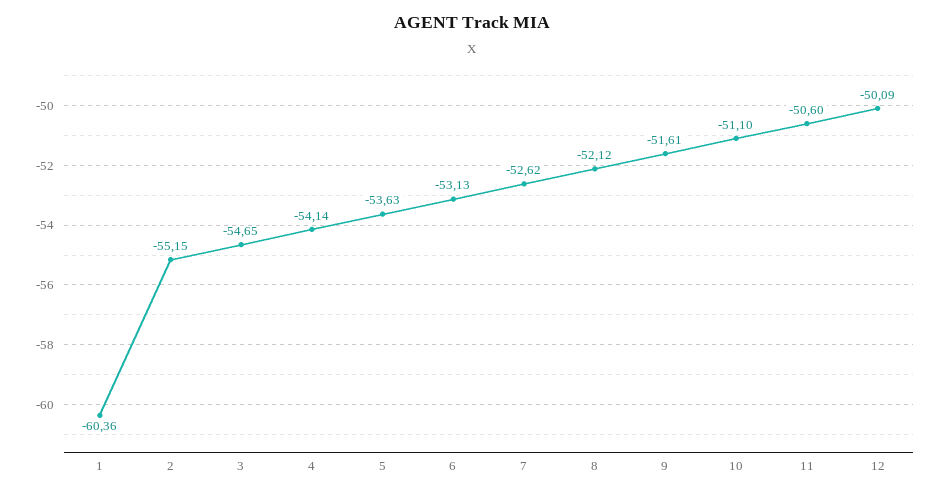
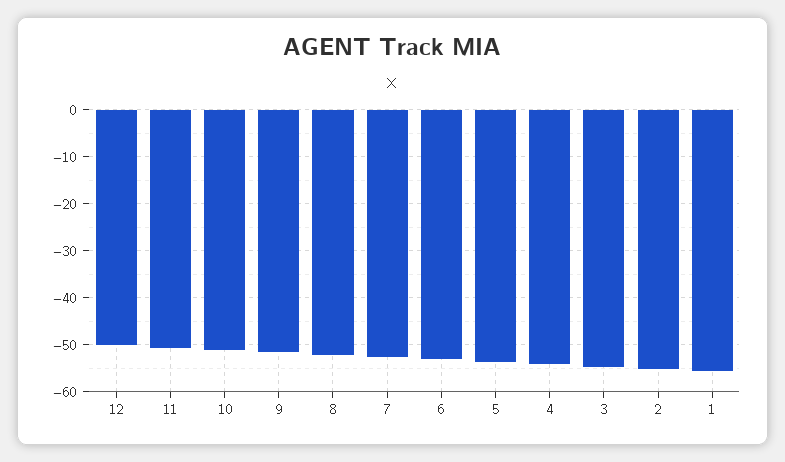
1: -60.36 -> -56

